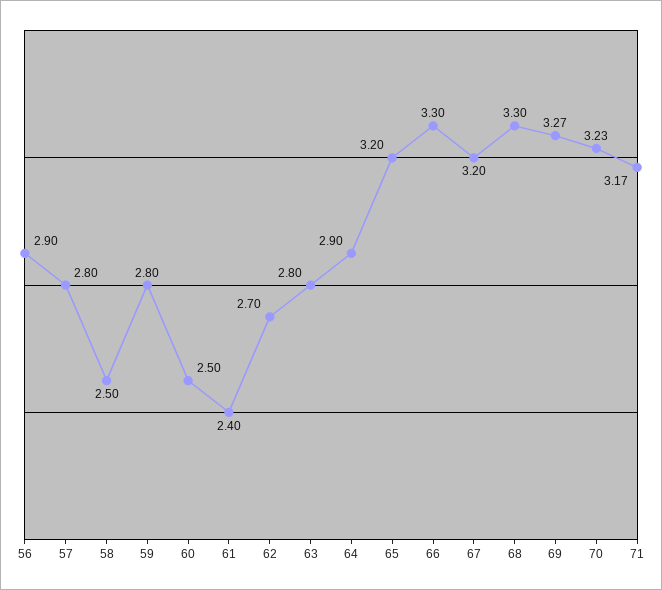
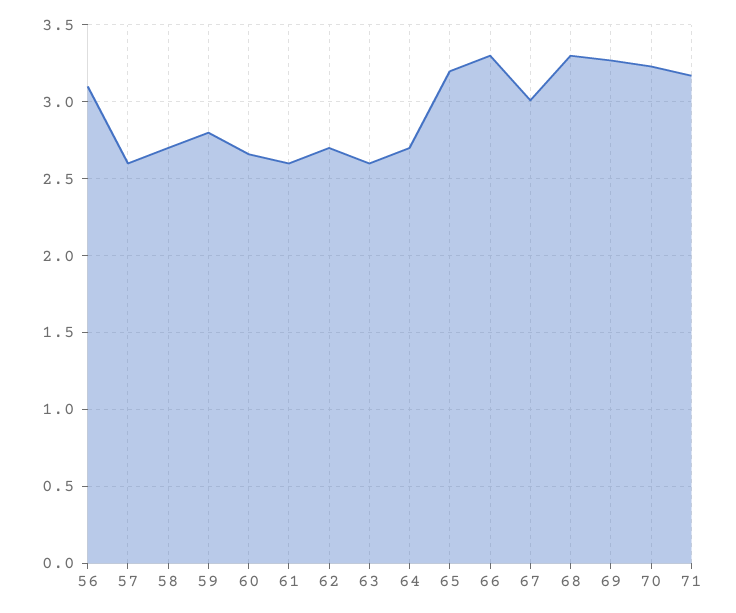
56: 2.9 -> 3.1
57: 2.8 -> 2.6
58: 2.5 -> 2.7
60: 2.5 -> 2.65
61: 2.4 -> 2.6
63: 2.8 -> 2.6
64: 2.9 -> 2.7
67: 3.2 -> 3

